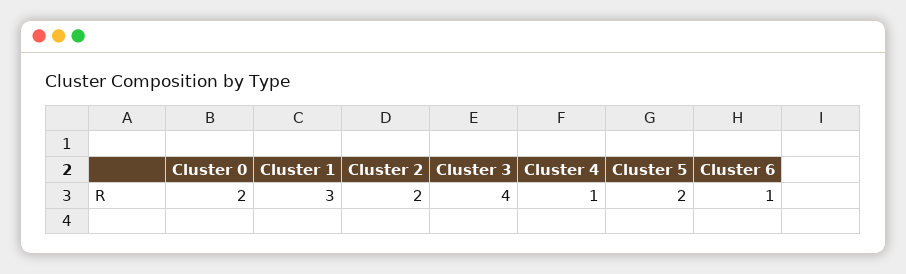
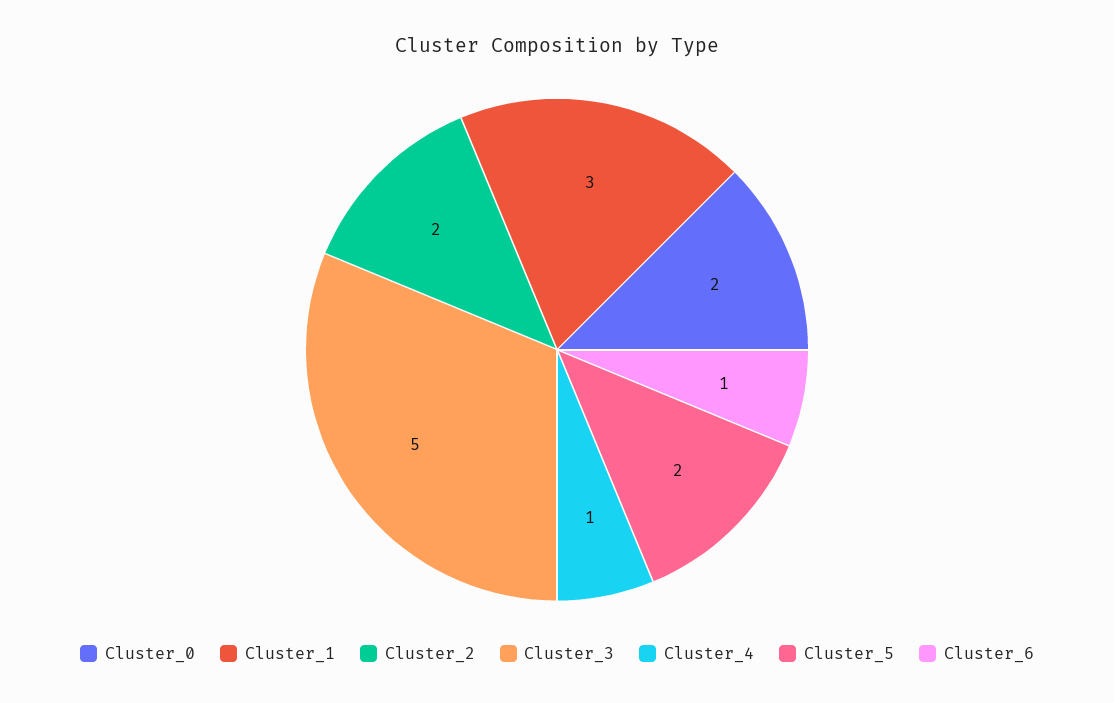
Cluster 3: 4 -> 5

